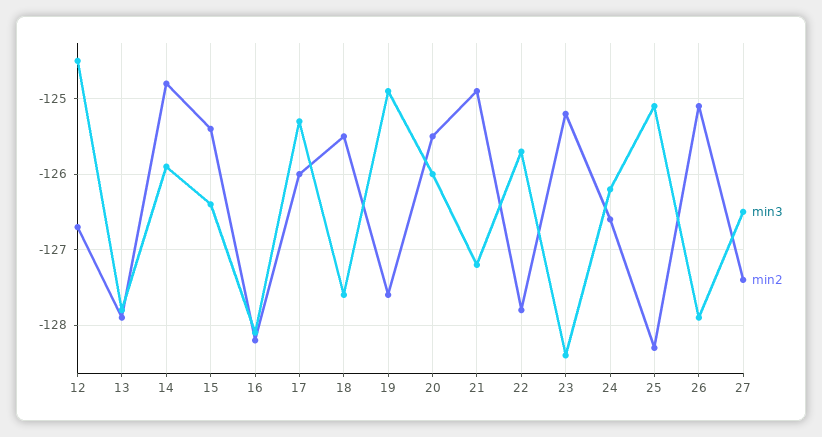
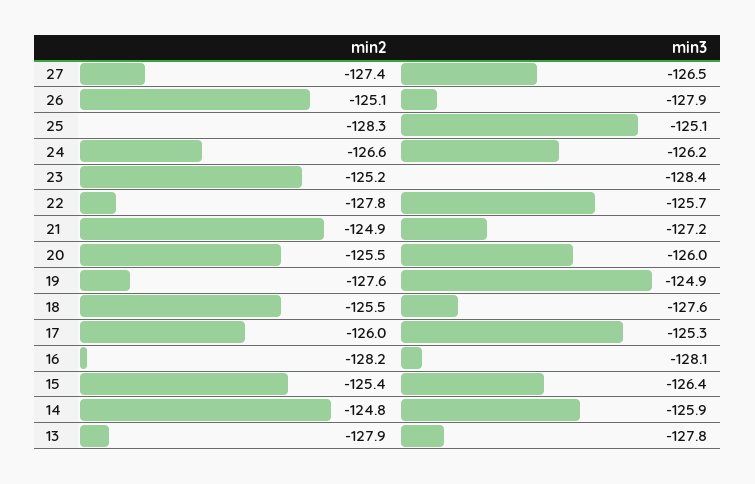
min3, 12: -124.5 -> none
min2, 12: -126.7 -> none

